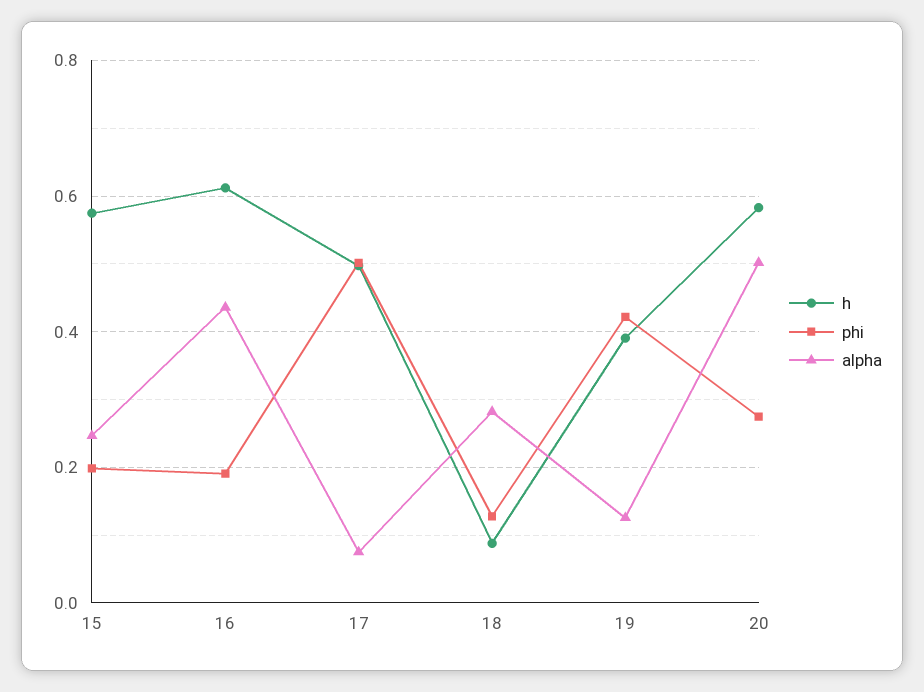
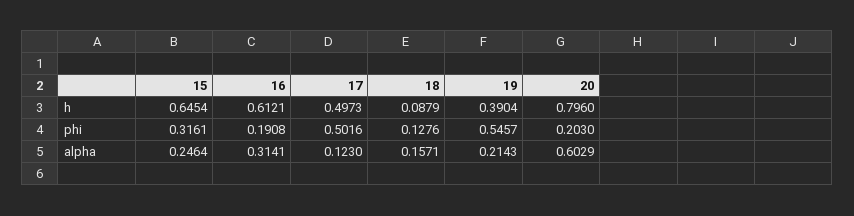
h, 15: 0.58 -> 0.6454
phi, 15: 0.2 -> 0.3161
alpha, 16: 0.44 -> 0.3141
alpha, 17: 0.08 -> 0.123
alpha, 18: 0.28 -> 0.1571
phi, 19: 0.42 -> 0.5457
alpha, 19: 0.12 -> 0.2143
h, 20: 0.58 -> 0.796
phi, 20: 0.28 -> 0.203
alpha, 20: 0.5 -> 0.6029

